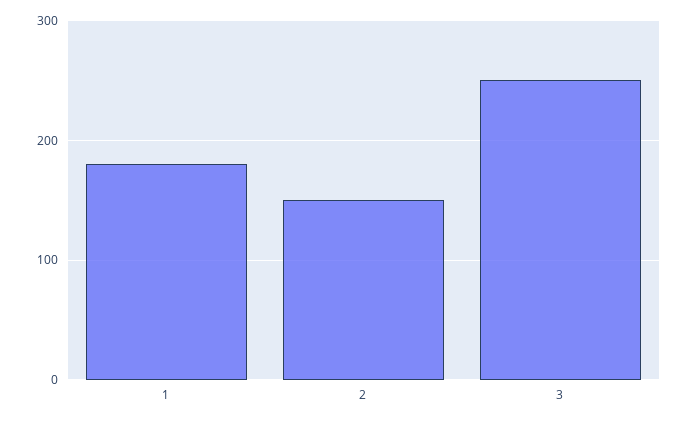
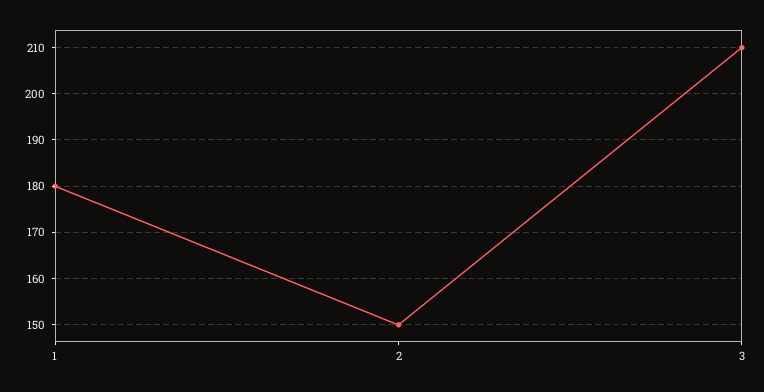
3: 250 -> 210

